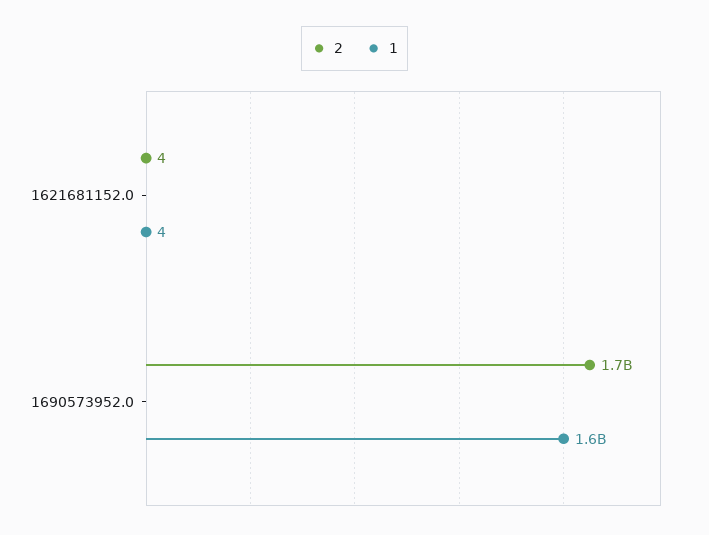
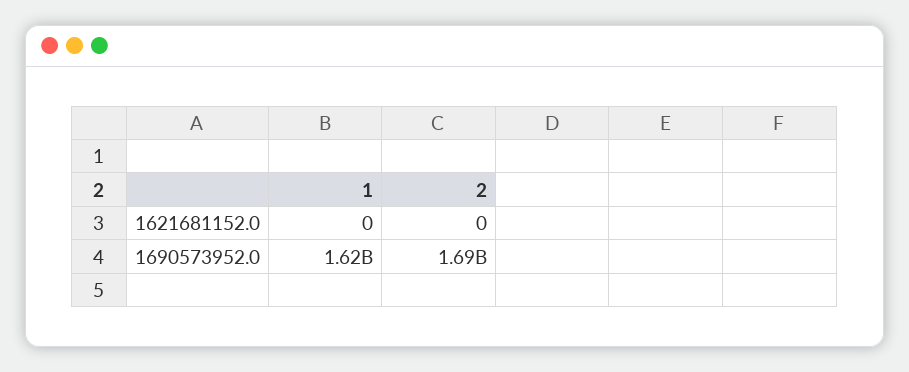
2, 1621681152.0: 4 -> 0
1, 1621681152.0: 4 -> 0

